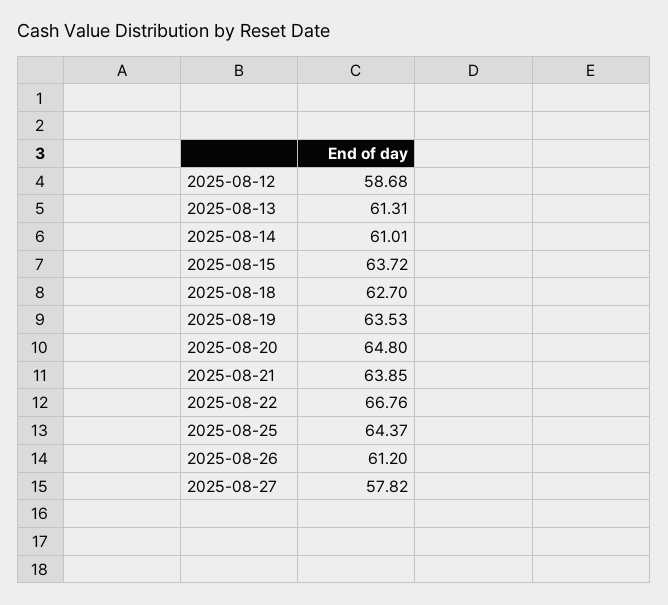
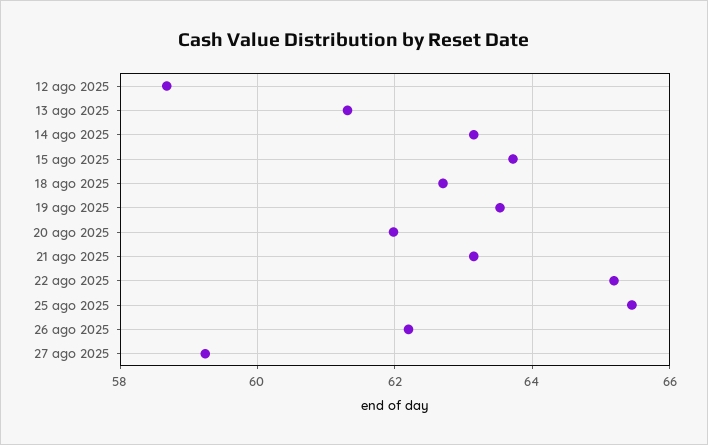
2025-08-14: 61.01 -> 63.2
2025-08-20: 64.8 -> 62
2025-08-21: 63.85 -> 63.2
2025-08-22: 66.76 -> 65.2
2025-08-25: 64.37 -> 65.4
2025-08-26: 61.2 -> 62.2
2025-08-27: 57.82 -> 59.2

